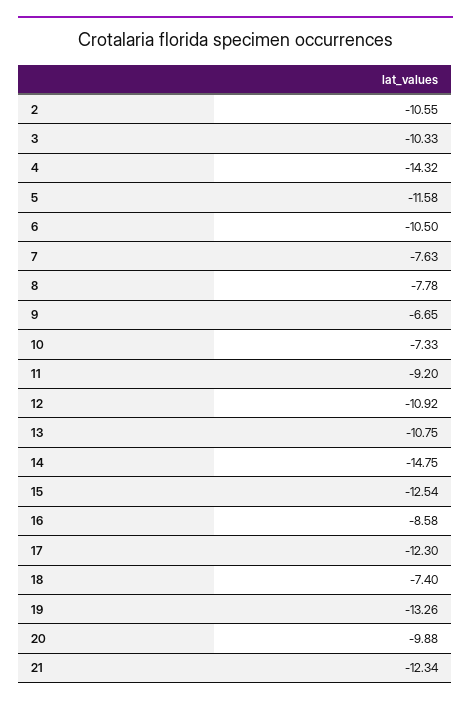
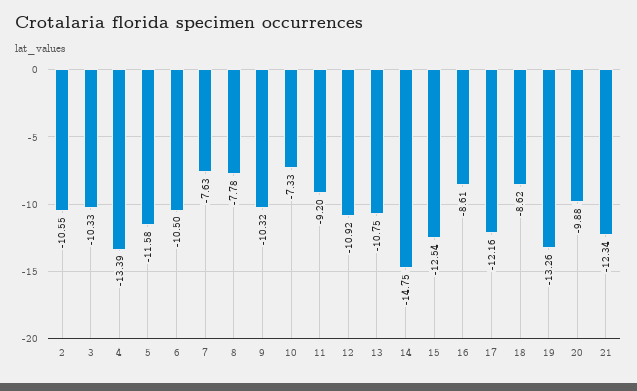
4: -14.32 -> -13.39
9: -6.65 -> -10.32
16: -8.58 -> -8.61
17: -12.3 -> -12.16
18: -7.4 -> -8.62

